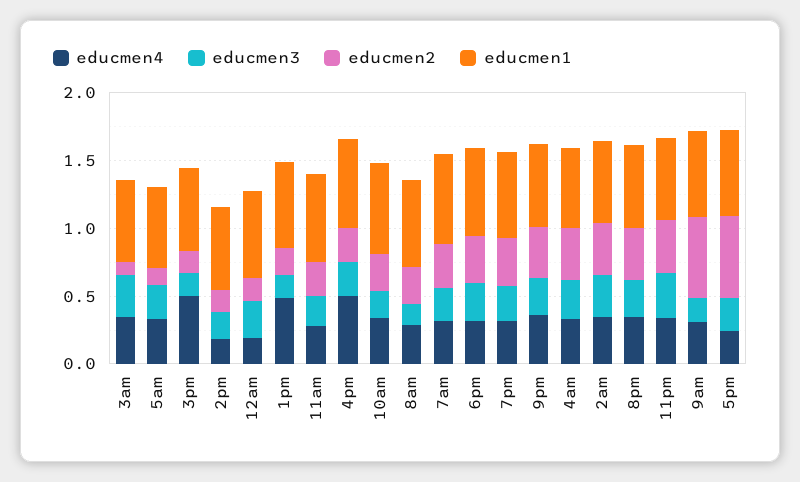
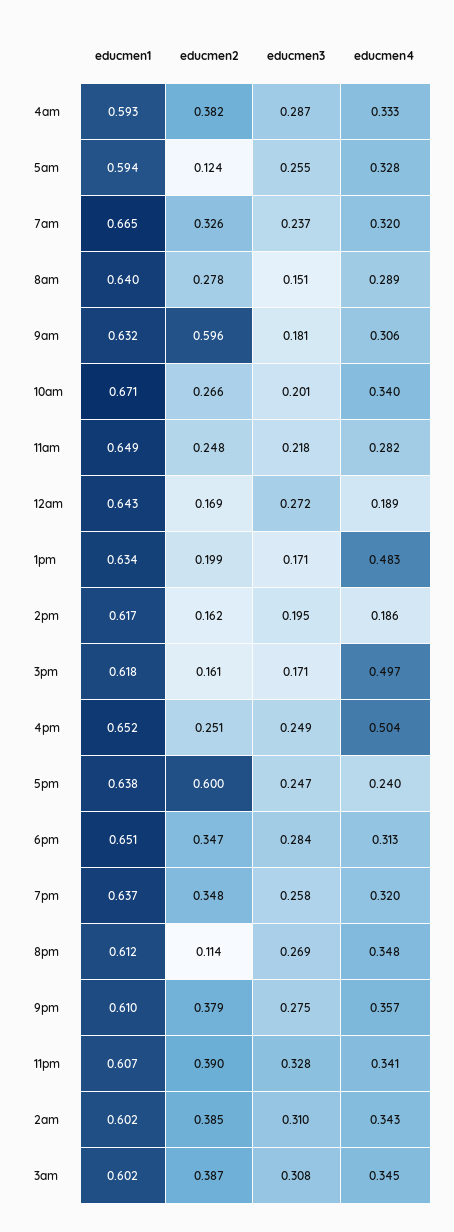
educmen2, 3am: 0.1 -> 0.387
educmen2, 8pm: 0.4 -> 0.114

